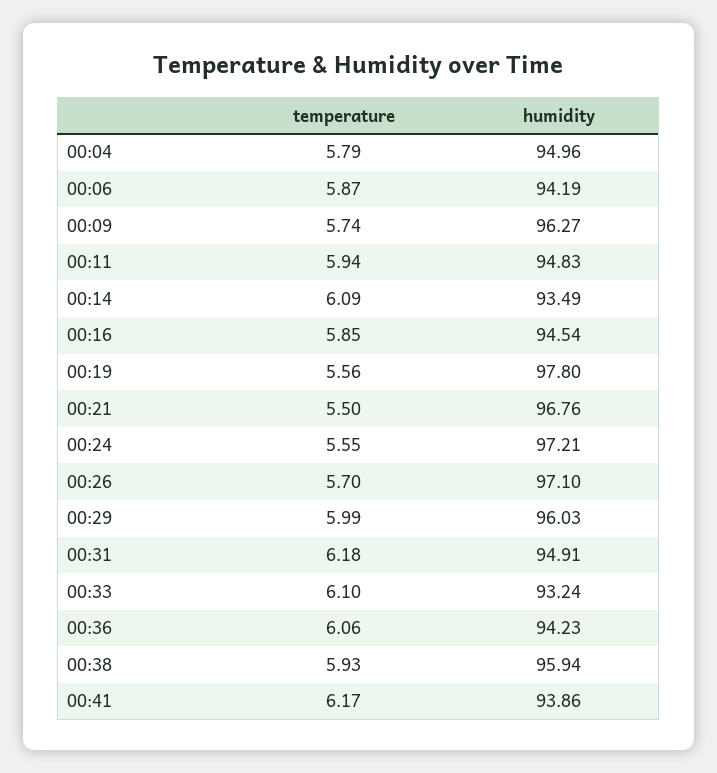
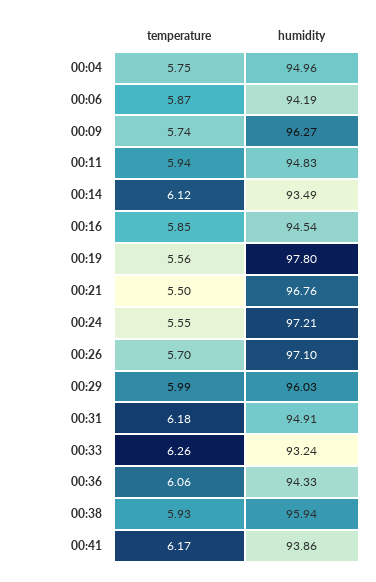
temperature, 00:04: 5.79 -> 5.75
temperature, 00:14: 6.09 -> 6.12
temperature, 00:33: 6.1 -> 6.26
humidity, 00:36: 94.23 -> 94.33

